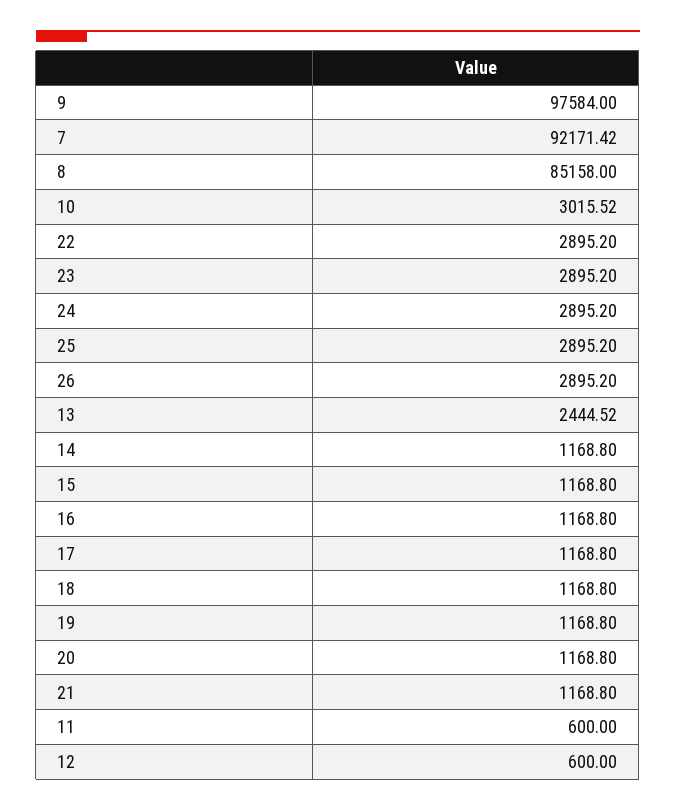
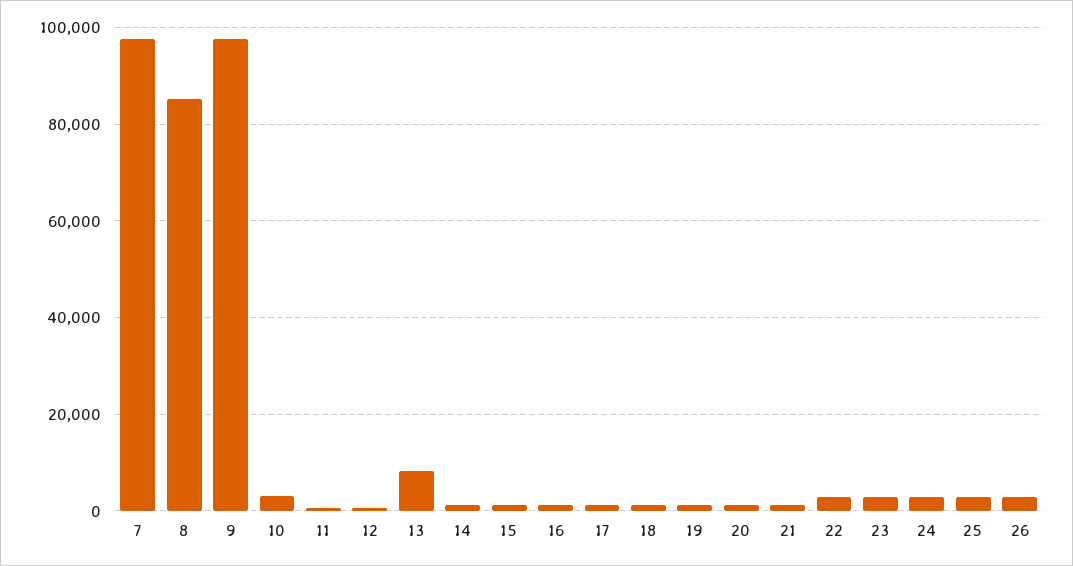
7: 92171.42 -> 98000
13: 2444.52 -> 8000

